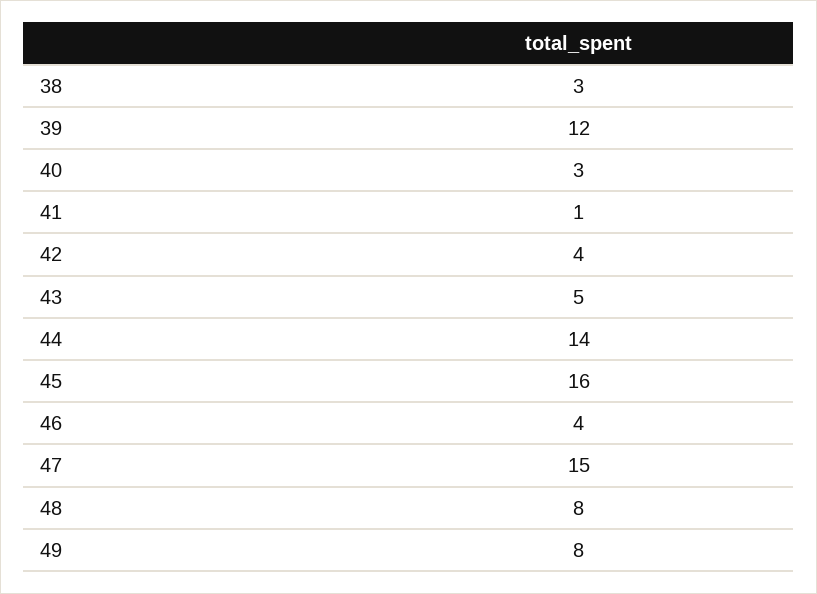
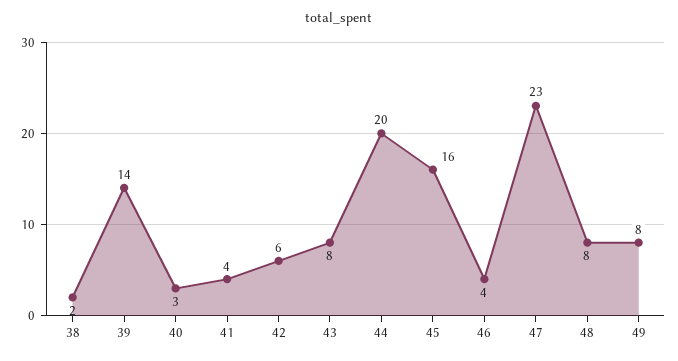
38: 3 -> 2
39: 12 -> 14
41: 1 -> 4
42: 4 -> 6
43: 5 -> 8
44: 14 -> 20
47: 15 -> 23

